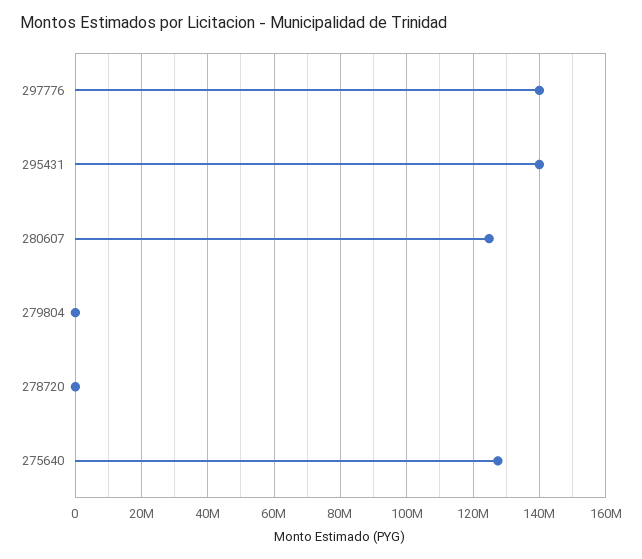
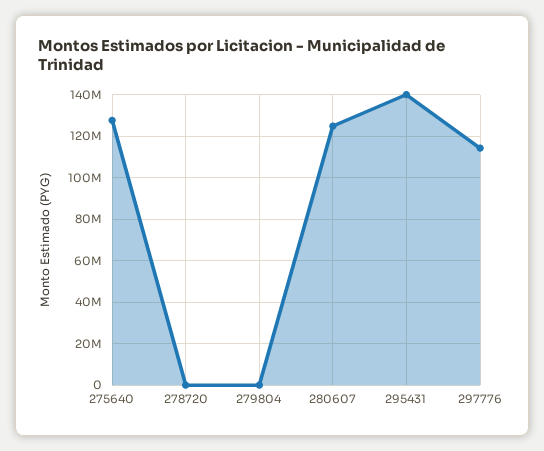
297776: 140000000 -> 115000000

